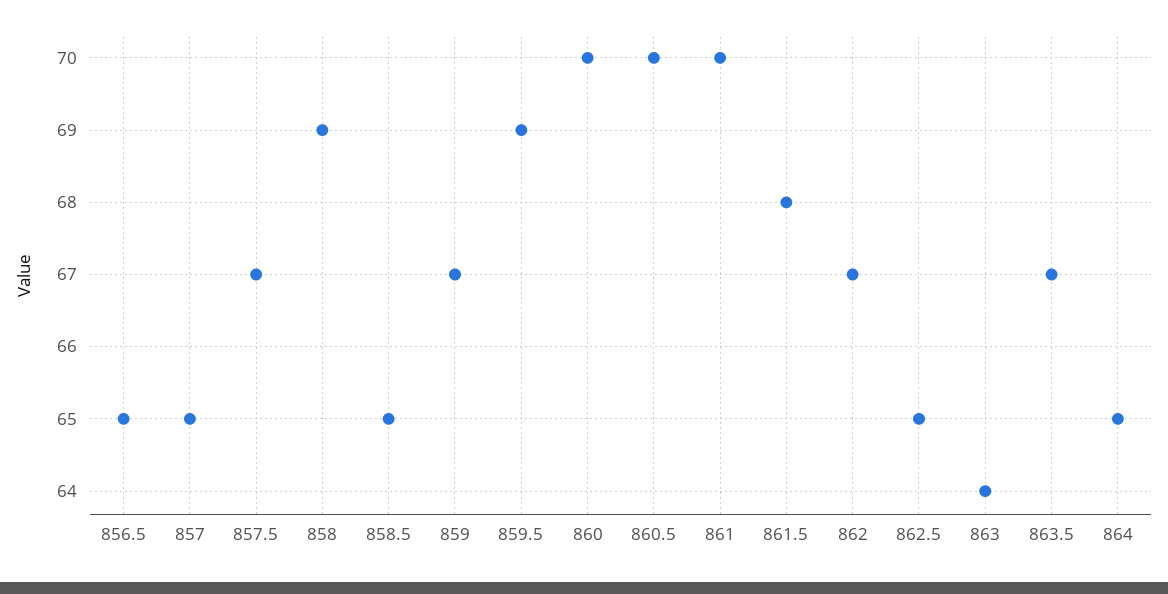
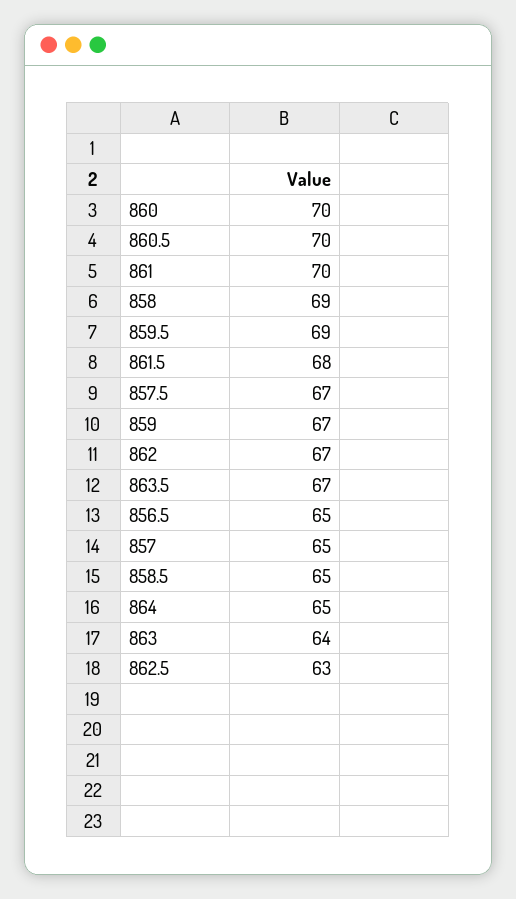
862.5: 65 -> 63

